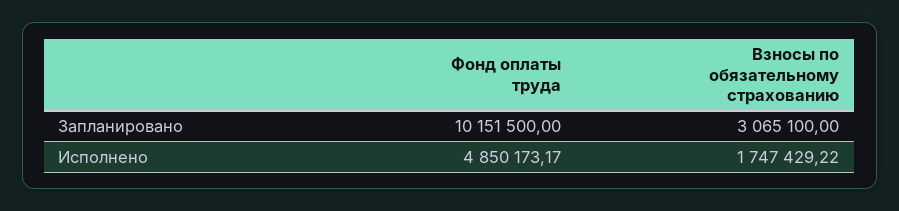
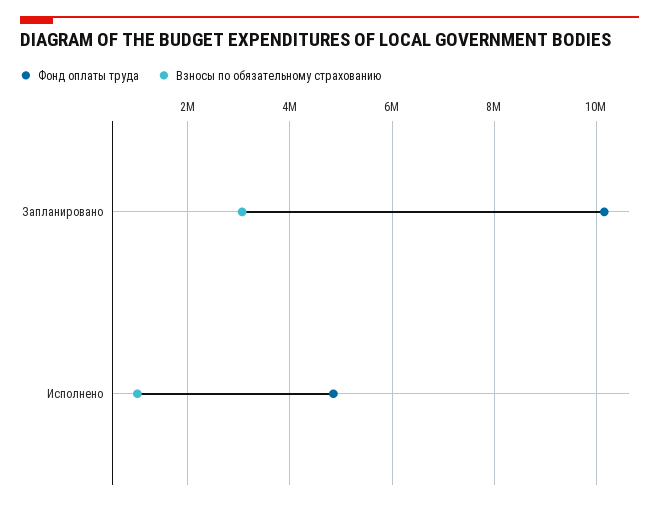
Взносы по обязательному страхованию, Исполнено: 1747429.22 -> 1000000

